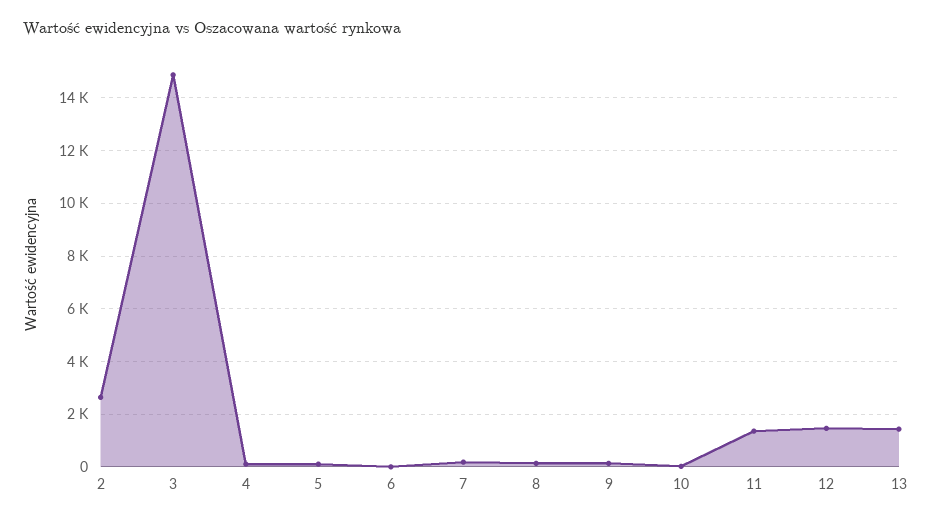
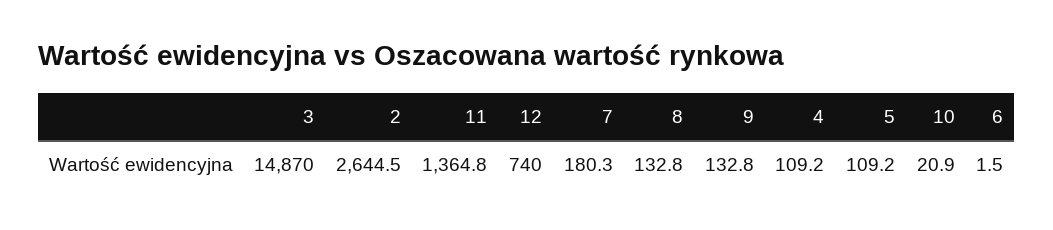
12: 1500 -> 740
13: 1500 -> none

